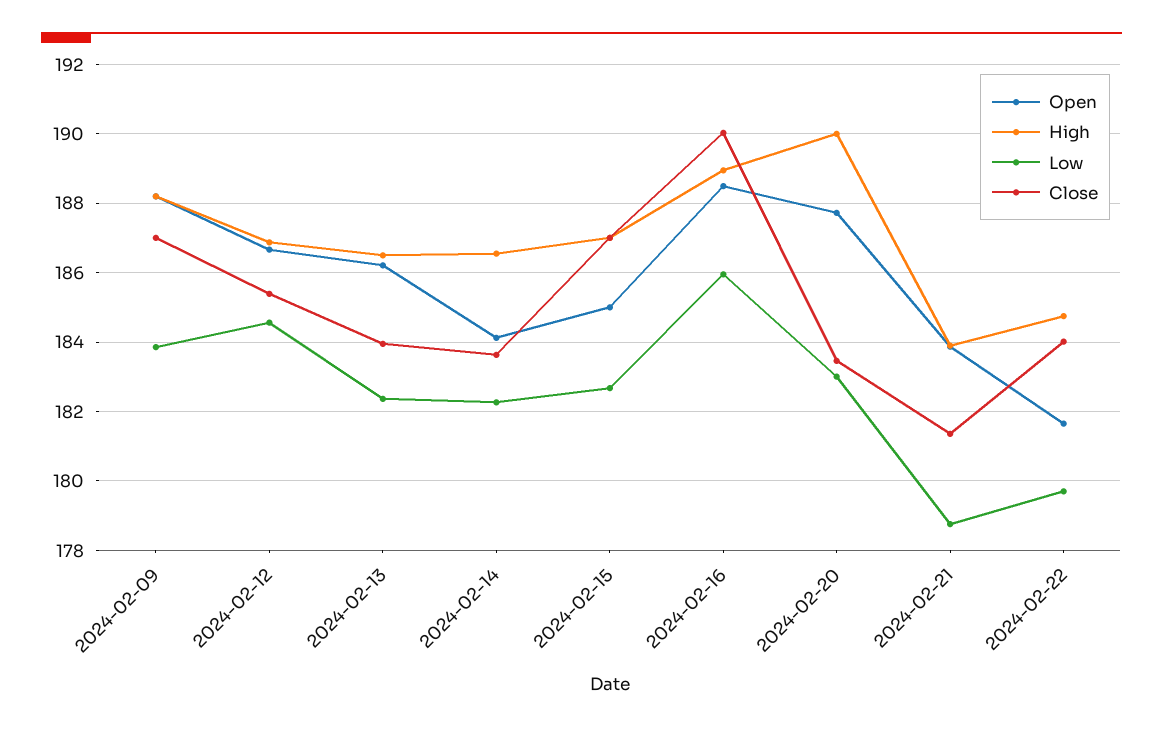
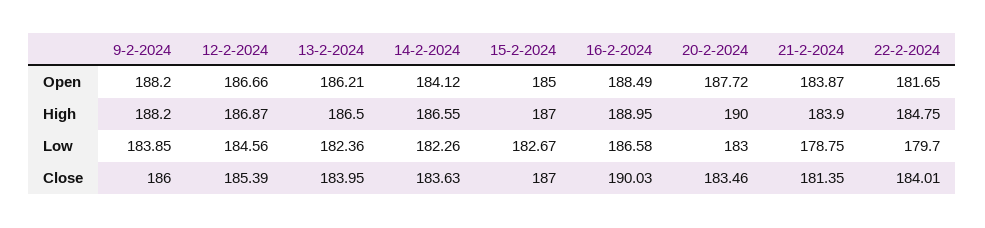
Close, 2024-02-09: 187 -> 186
Low, 2024-02-16: 186 -> 186.58

